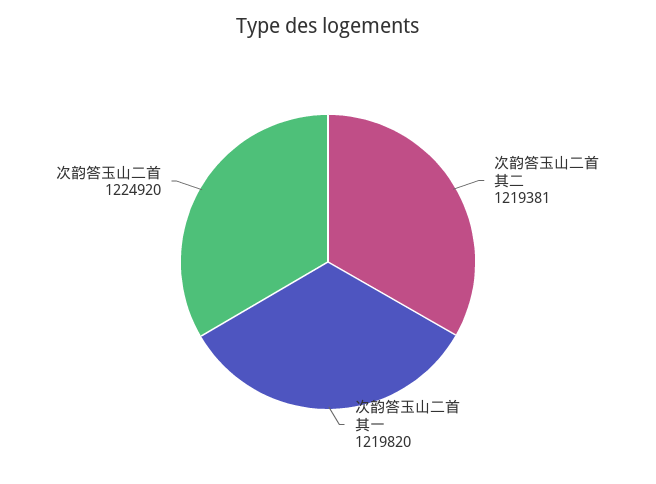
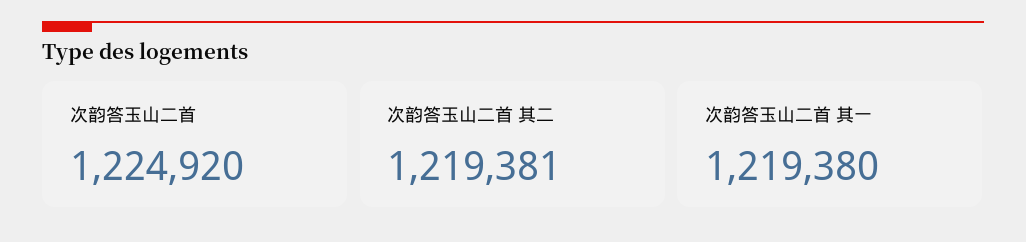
次韵答玉山二首 其一: 1219820 -> 1219380

